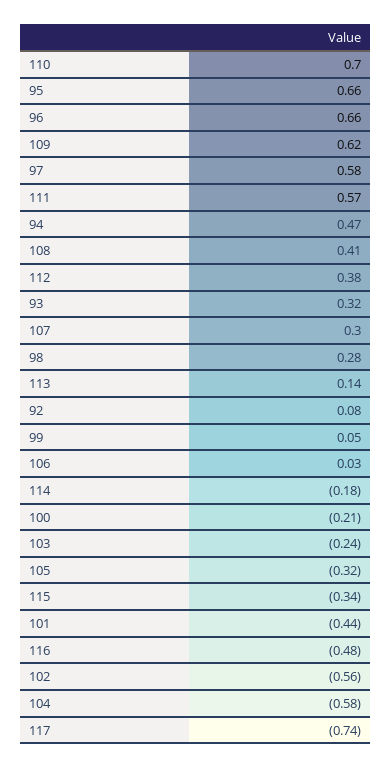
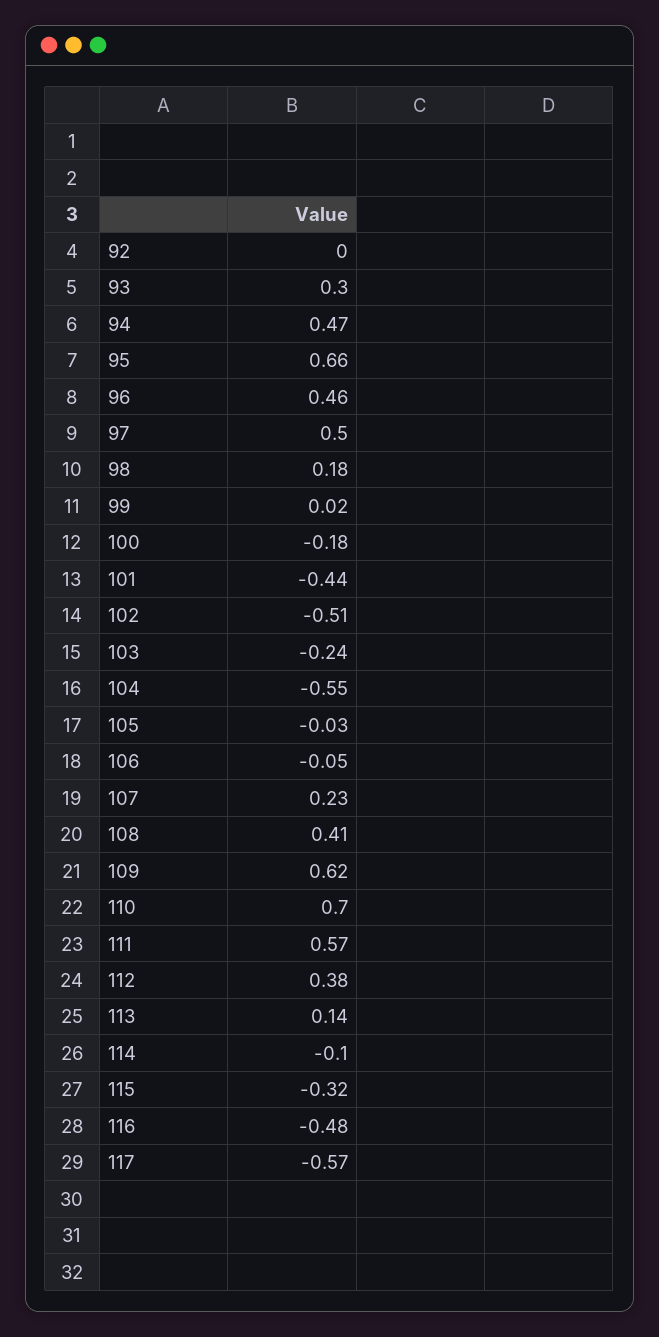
96: 0.66 -> 0.46
97: 0.58 -> 0.5
93: 0.32 -> 0.3
107: 0.3 -> 0.23
98: 0.28 -> 0.18
92: 0.08 -> 0
99: 0.05 -> 0.02
106: 0.03 -> -0.05
114: -0.18 -> -0.1
100: -0.21 -> -0.18
105: -0.32 -> -0.03
115: -0.34 -> -0.32
102: -0.56 -> -0.51
104: -0.58 -> -0.55
117: -0.74 -> -0.57

